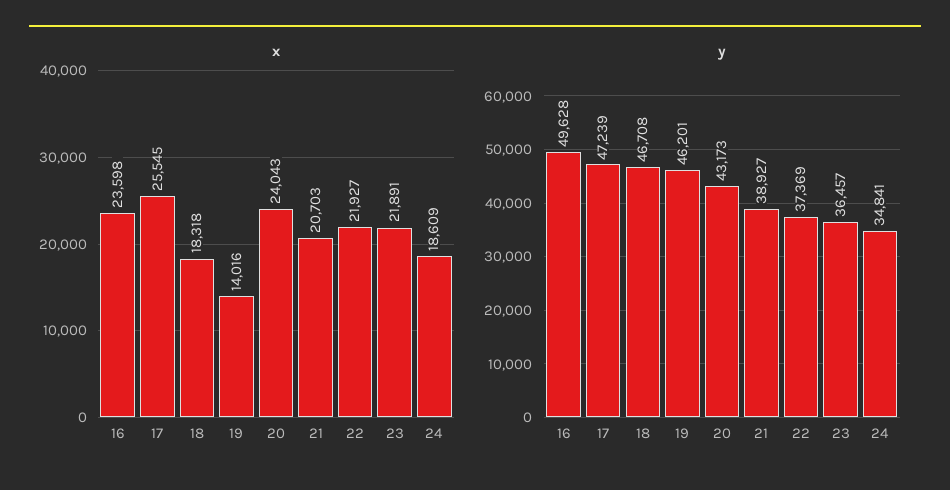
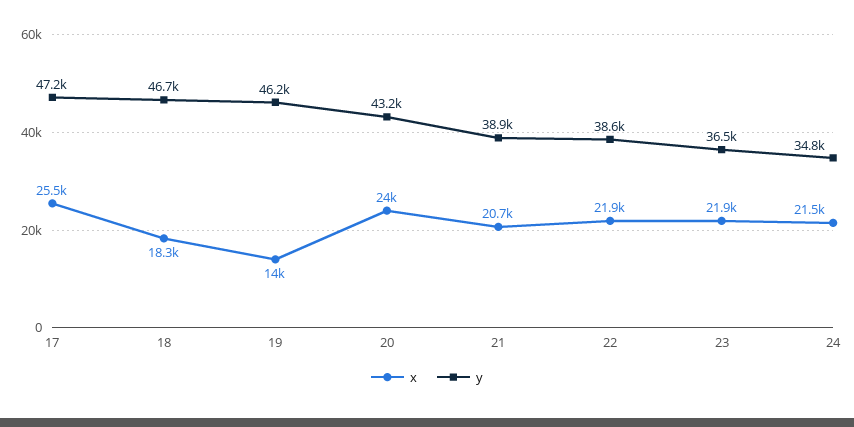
x, 16: 23598 -> none
x, 24: 18609 -> 21500
y, 16: 49628 -> none
y, 22: 37369 -> 38600

